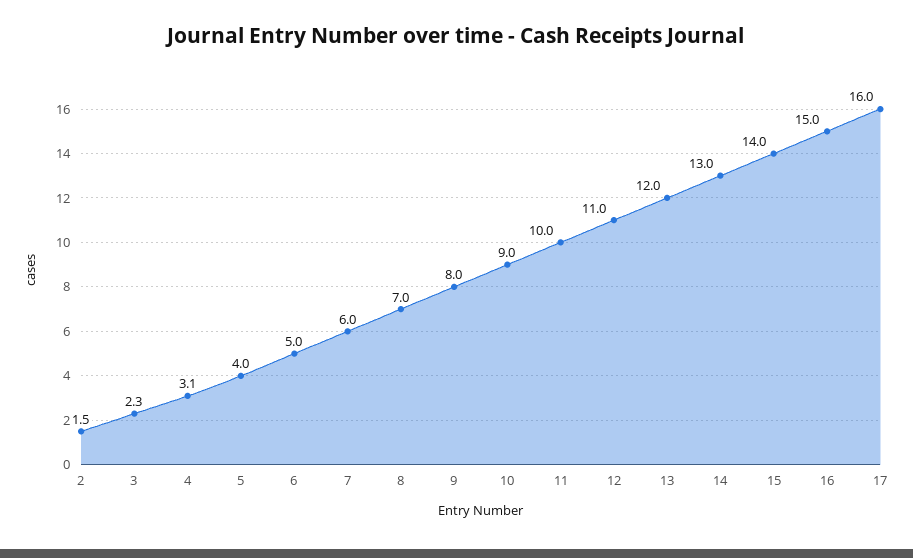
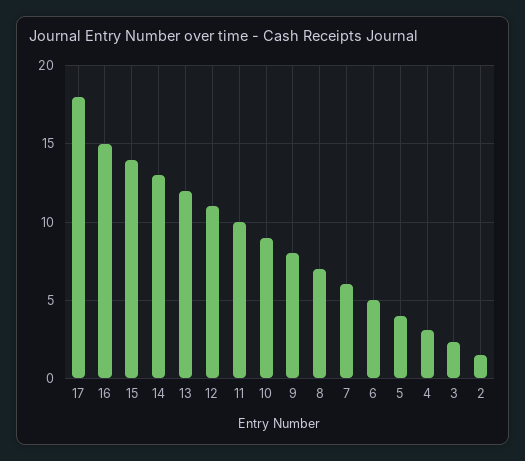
17: 16 -> 18

